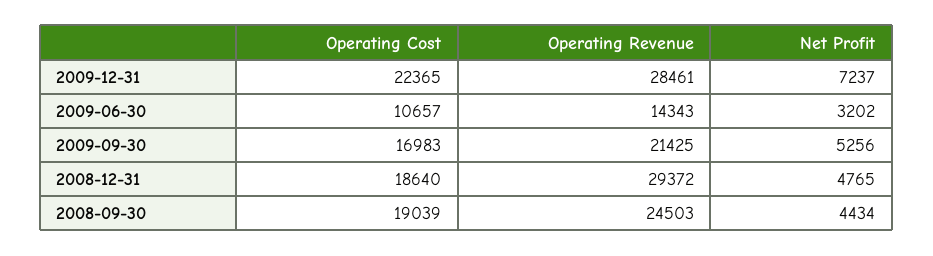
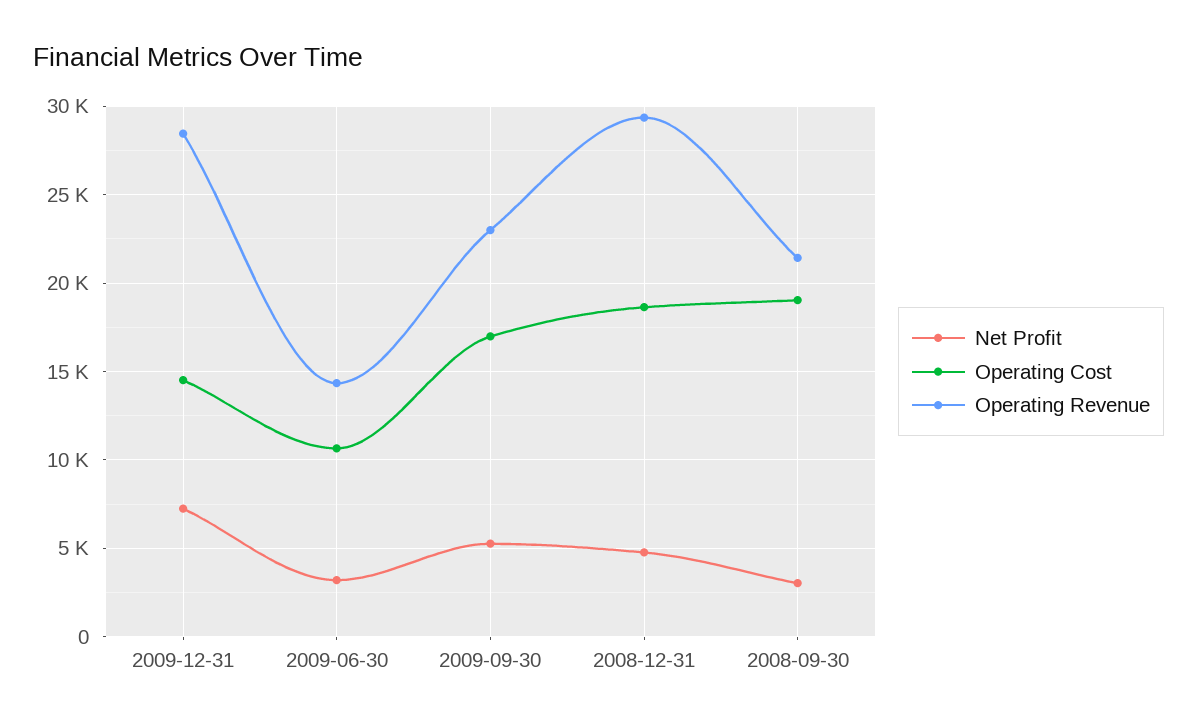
Operating Cost, 2009-12-31: 22365 -> 14500
Operating Revenue, 2009-09-30: 21425 -> 23000
Operating Revenue, 2008-09-30: 24503 -> 21500
Net Profit, 2008-09-30: 4434 -> 3000

